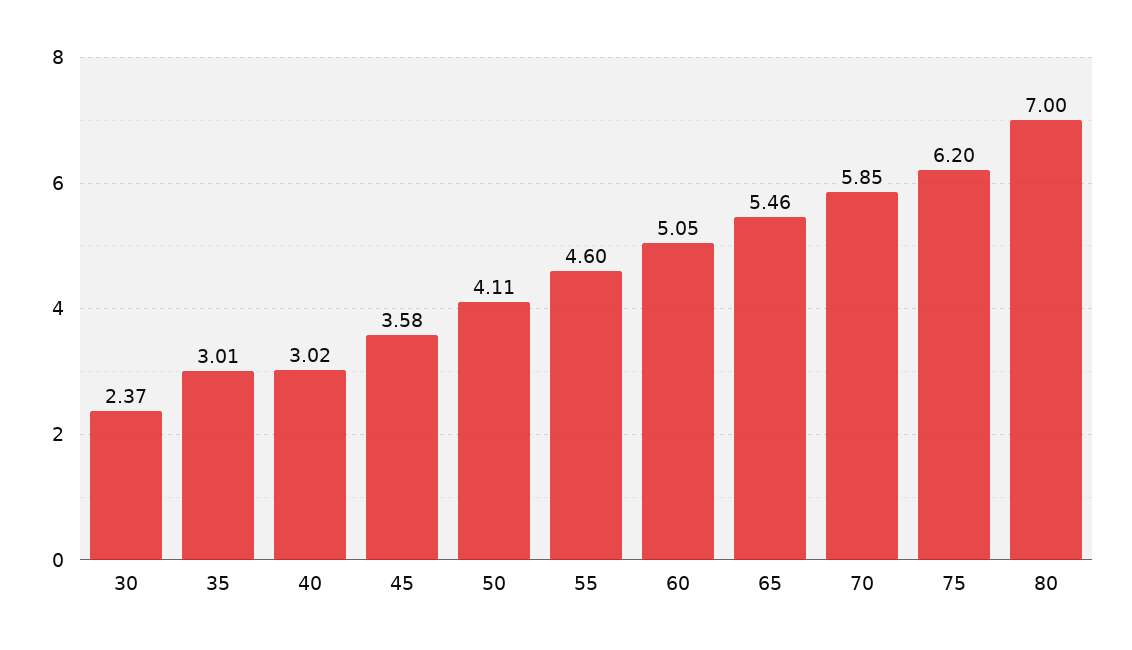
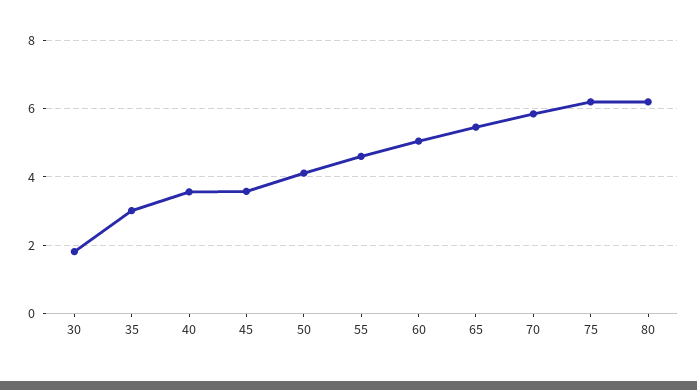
30: 2.37 -> 1.8
40: 3.02 -> 3.6
80: 7 -> 6.2

